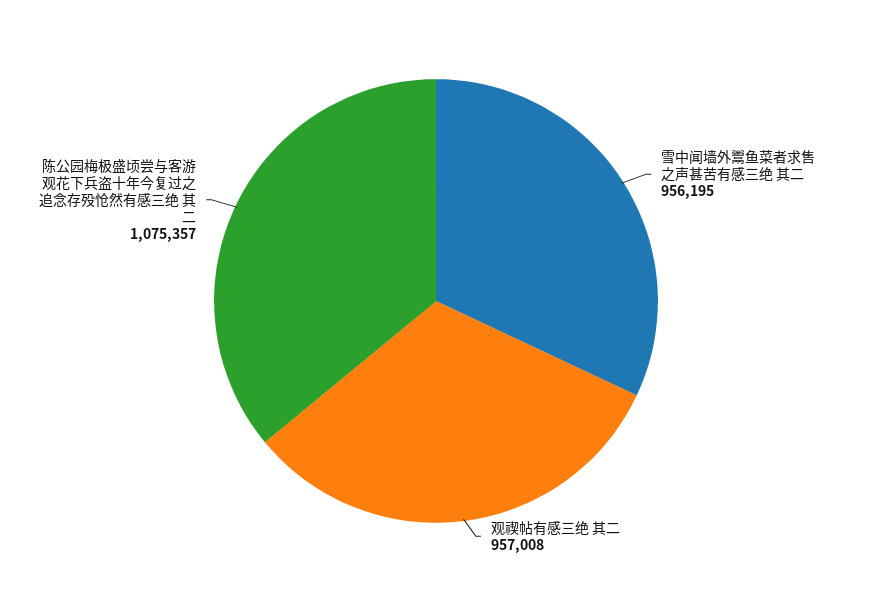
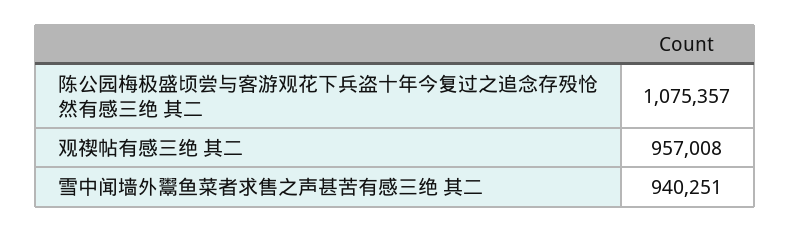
雪中闻墙外鬻鱼菜者求售之声甚苦有感三绝 其二: 956195 -> 940251

